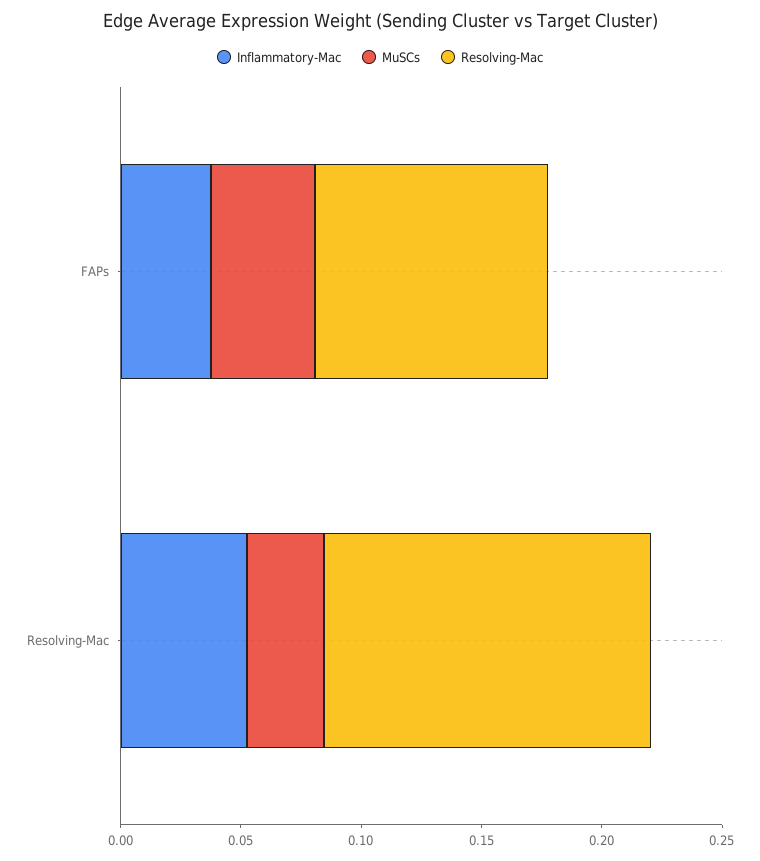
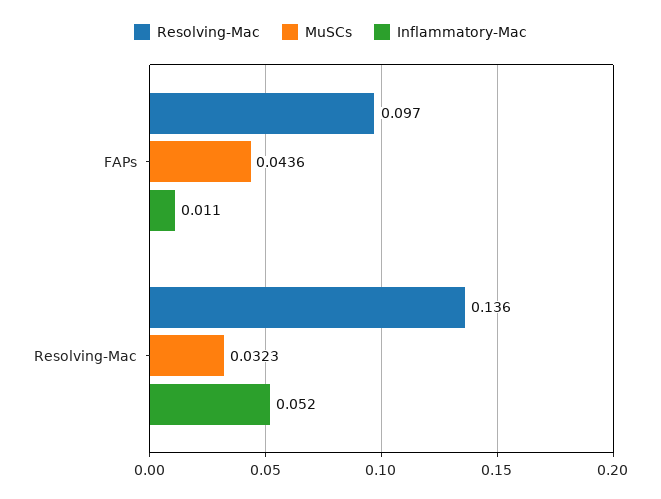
Inflammatory-Mac, FAPs: 0.04 -> 0.011

